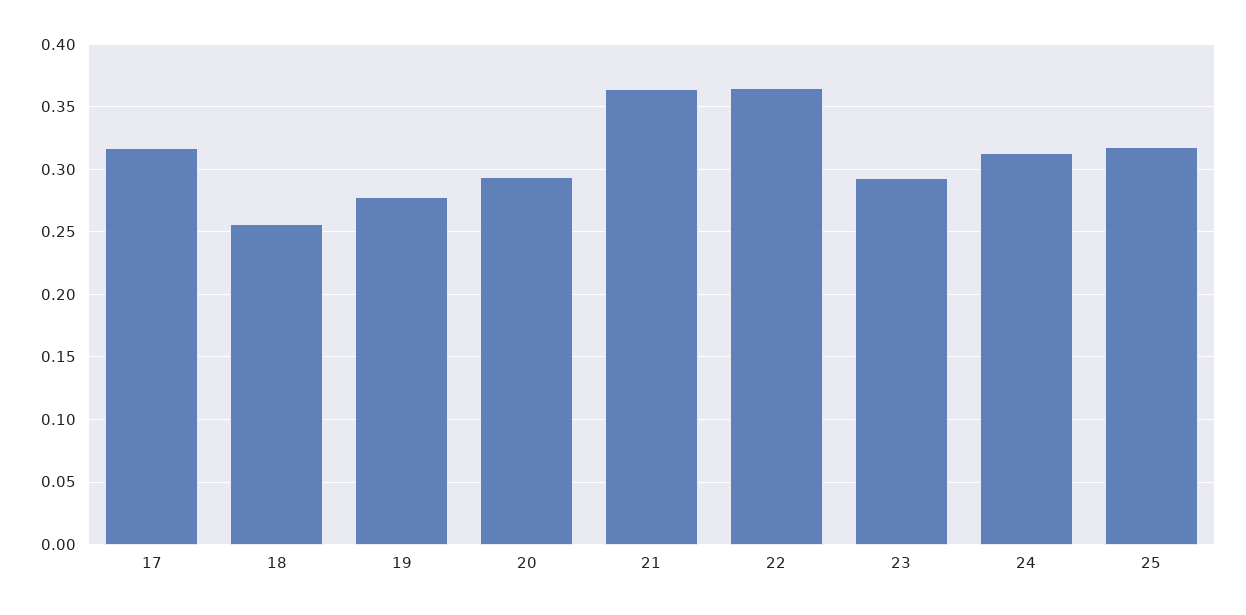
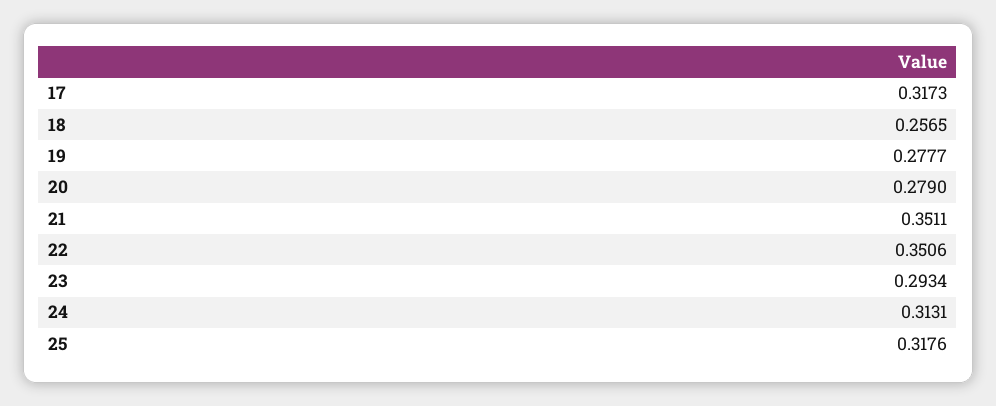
20: 0.295 -> 0.279
21: 0.365 -> 0.3511
22: 0.365 -> 0.3506

